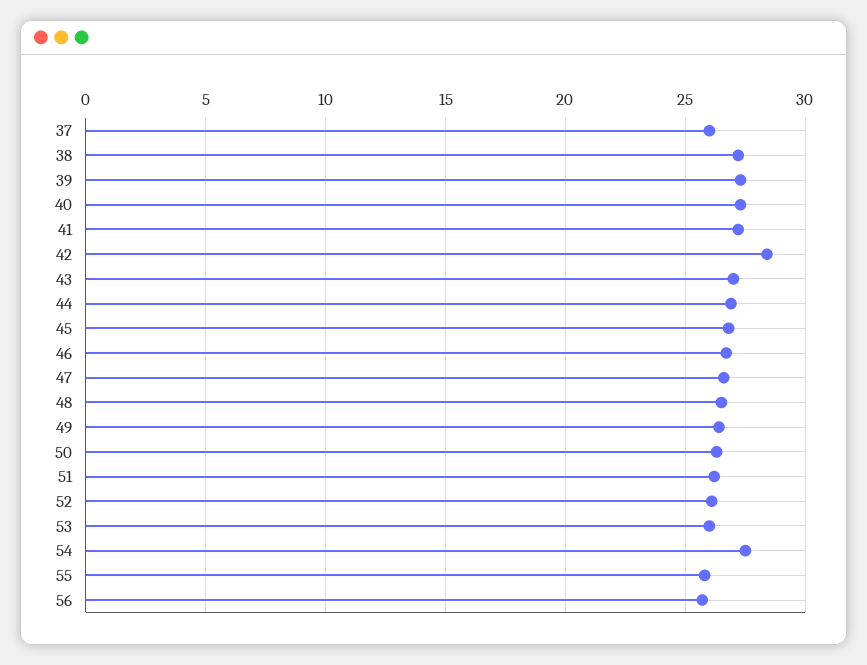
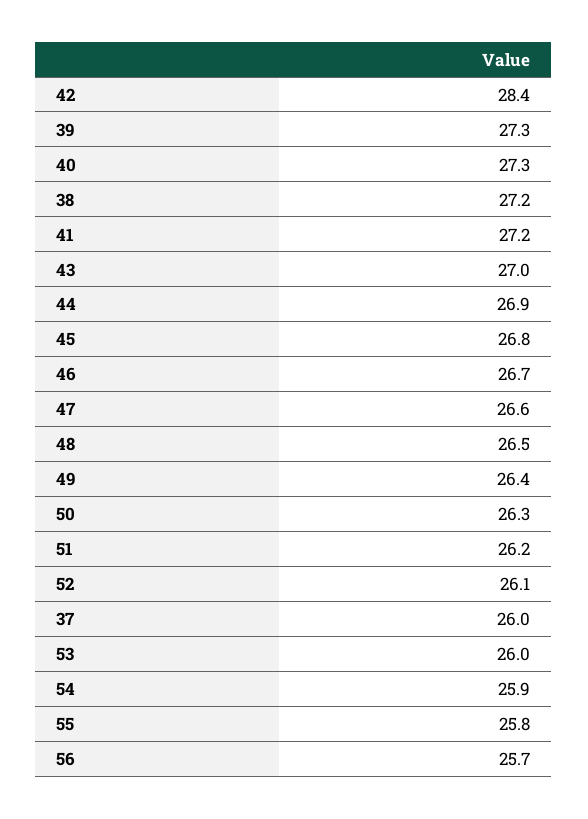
54: 27.5 -> 25.9

